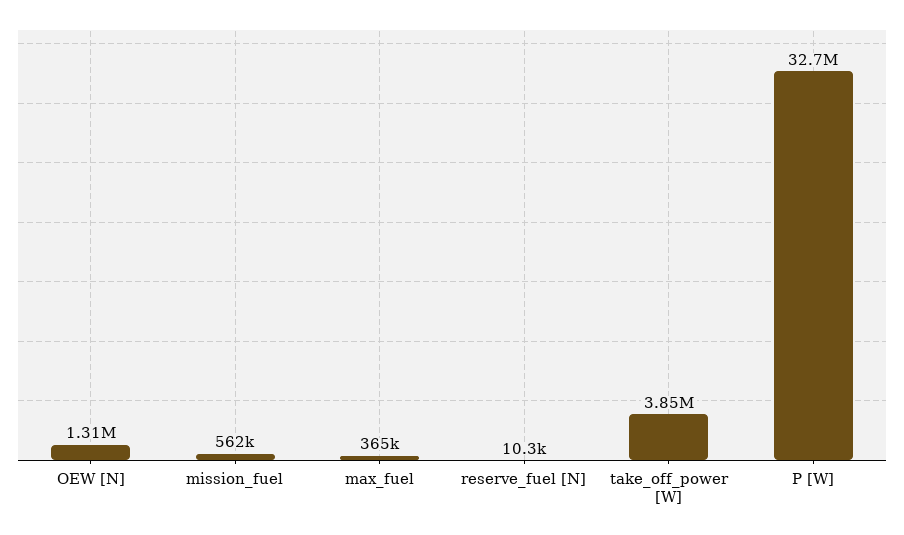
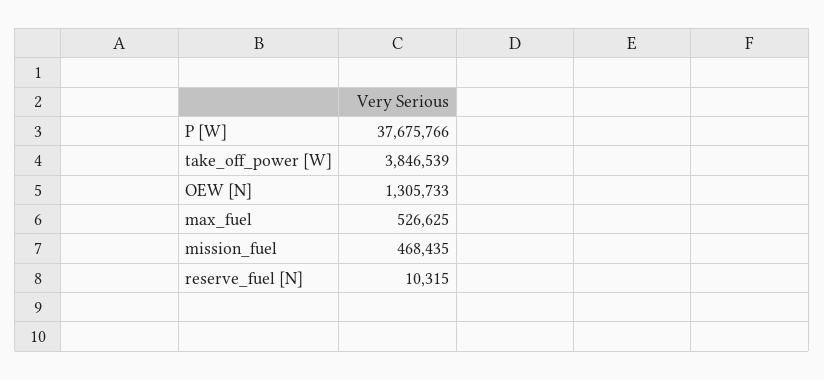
mission_fuel: 562000 -> 468435
max_fuel: 365000 -> 526625
P [W]: 32700000 -> 37675766

